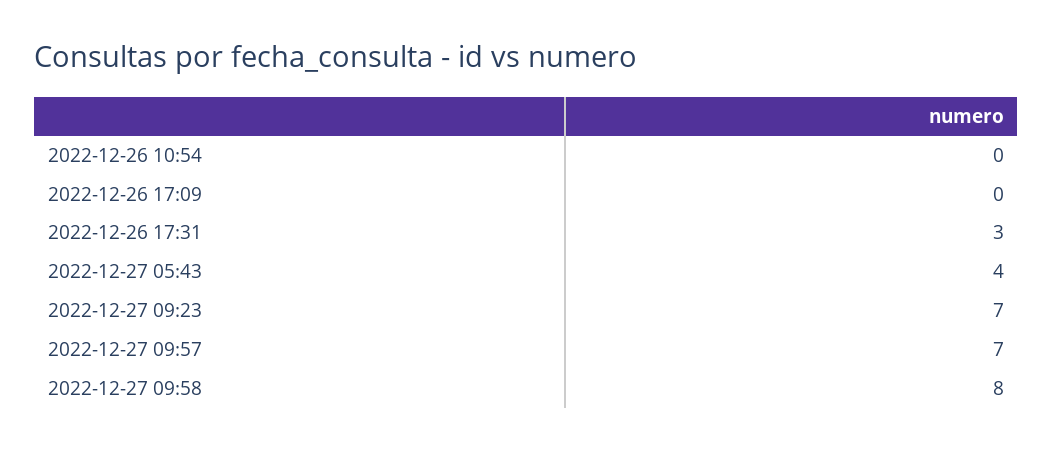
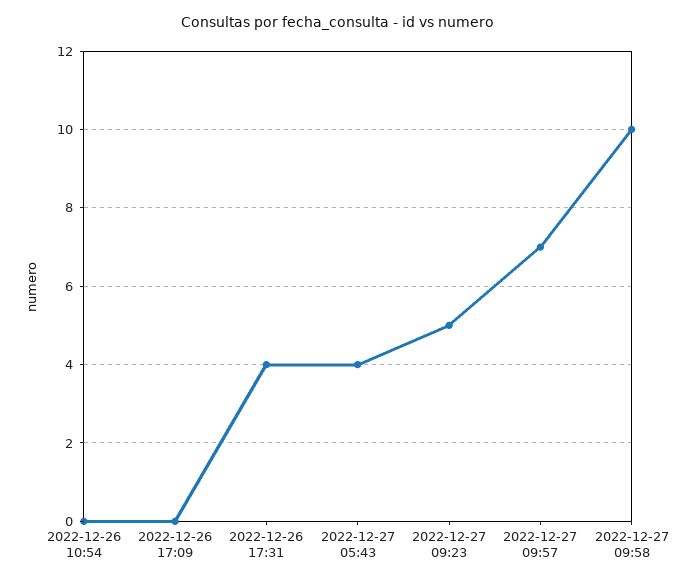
2022-12-26 17:31: 3 -> 4
2022-12-27 09:23: 7 -> 5
2022-12-27 09:58: 8 -> 10

